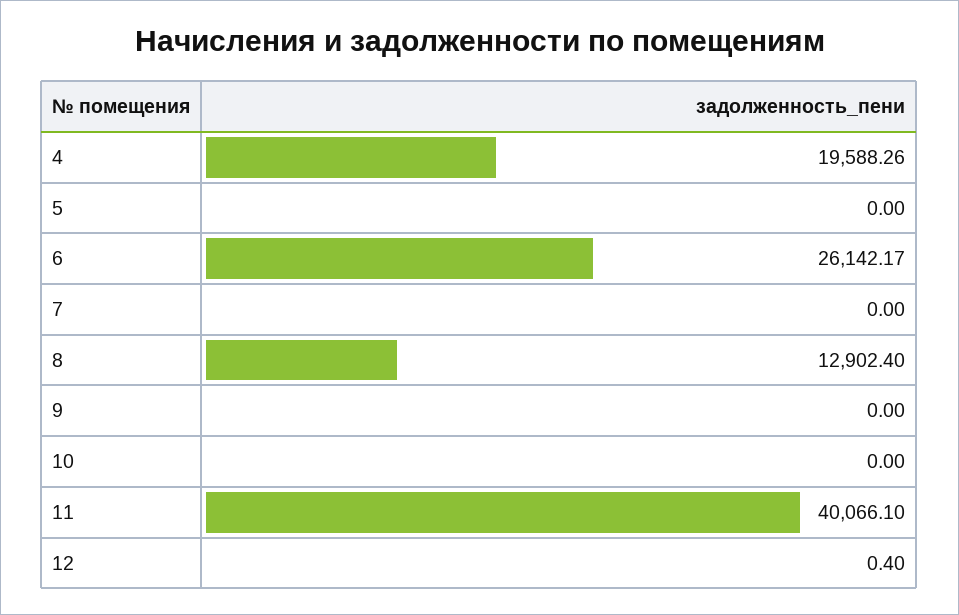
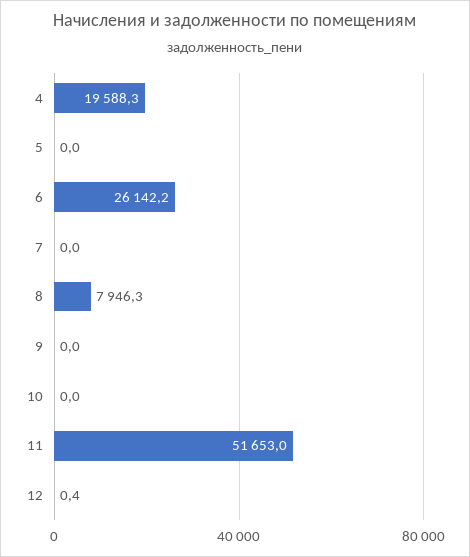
8: 12902.4 -> 7946.3
11: 40066.1 -> 51653

